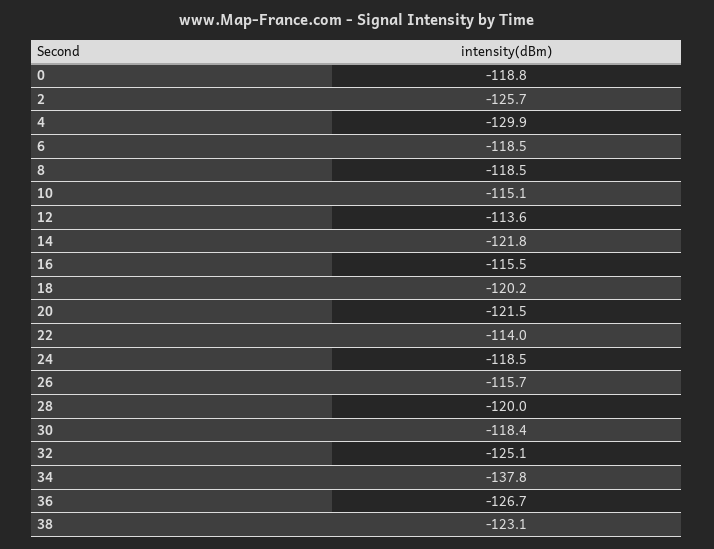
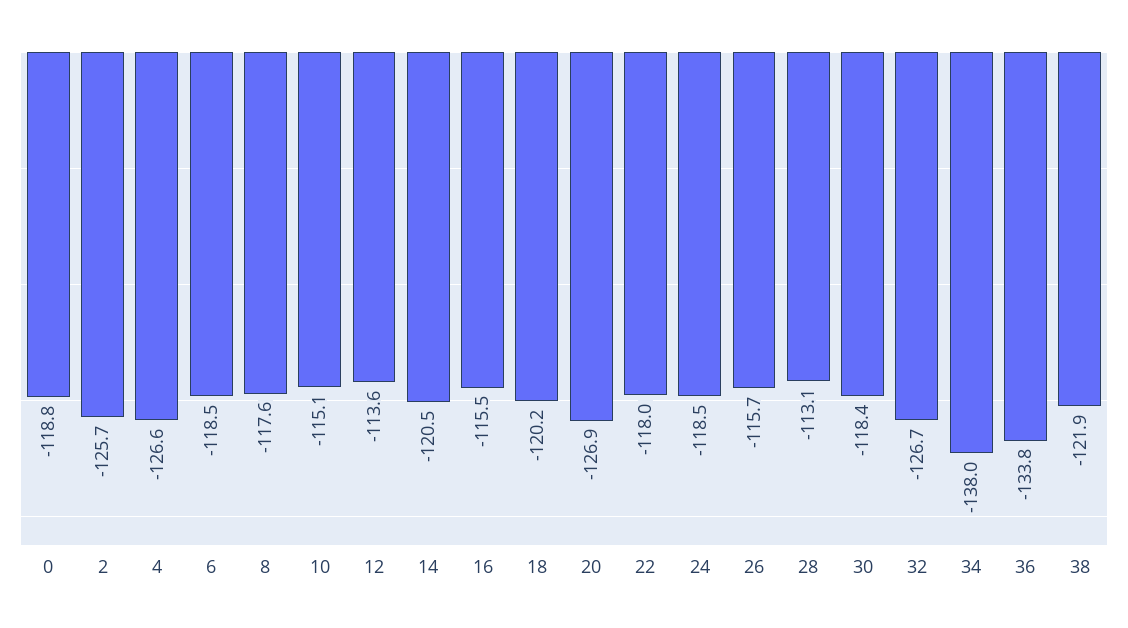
4: -129.9 -> -126.6
8: -118.5 -> -117.6
14: -121.8 -> -120.5
20: -121.5 -> -126.9
22: -114 -> -118
28: -120 -> -113.1
32: -125.1 -> -126.7
34: -137.8 -> -138
36: -126.7 -> -133.8
38: -123.1 -> -121.9

